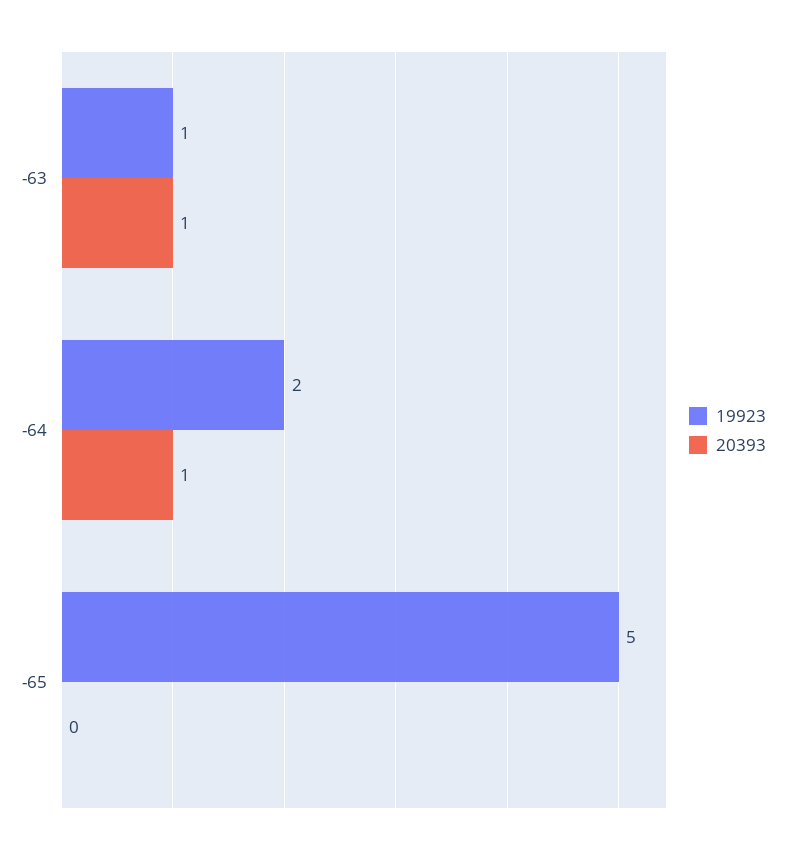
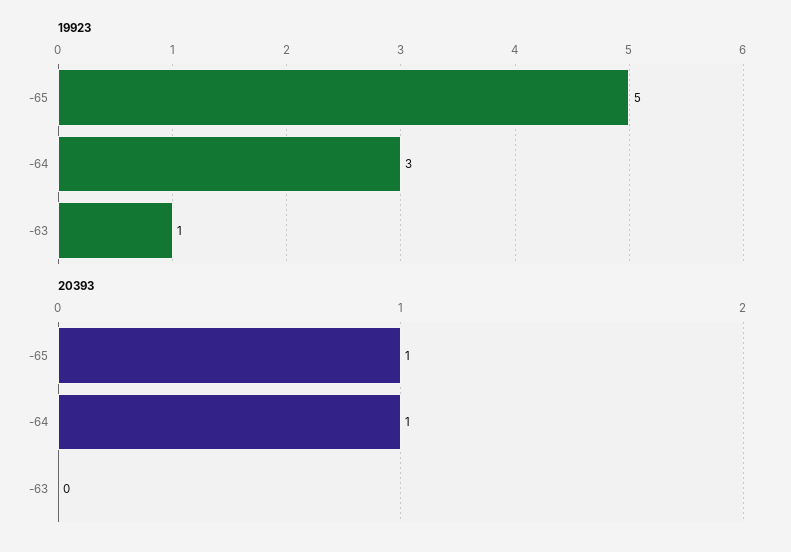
20393, -63: 1 -> 0
19923, -64: 2 -> 3
20393, -65: 0 -> 1

